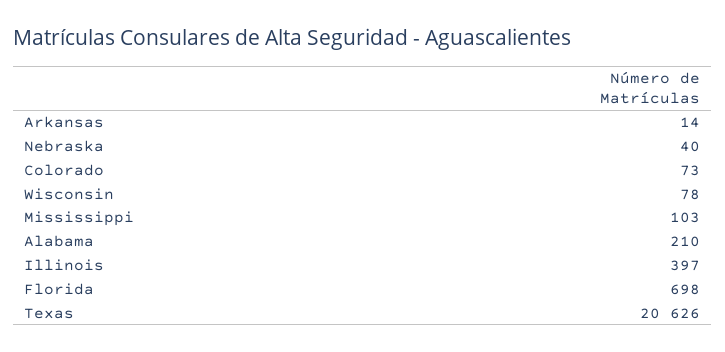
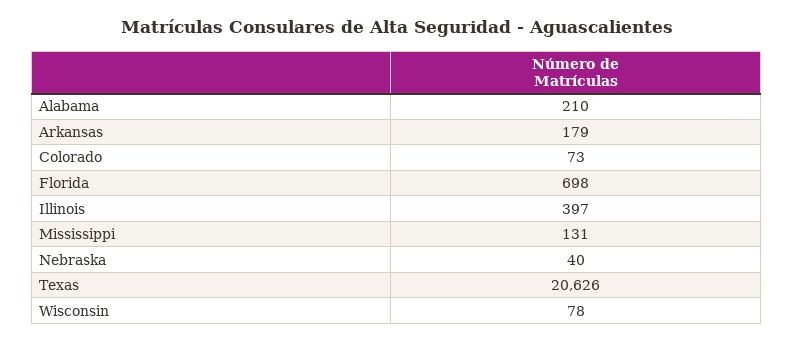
Arkansas: 14 -> 179
Mississippi: 103 -> 131

